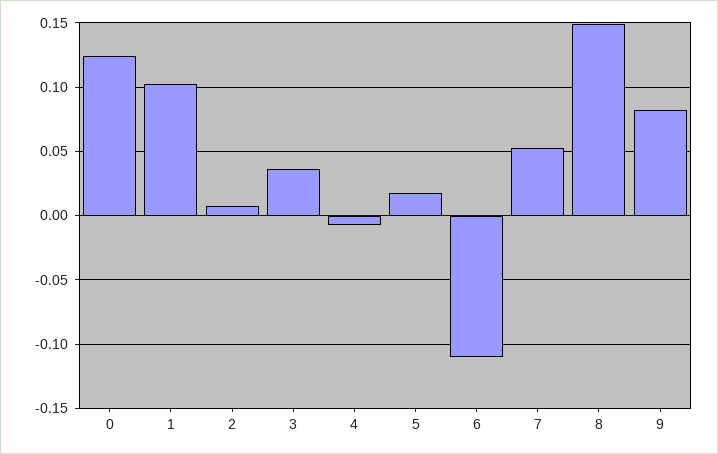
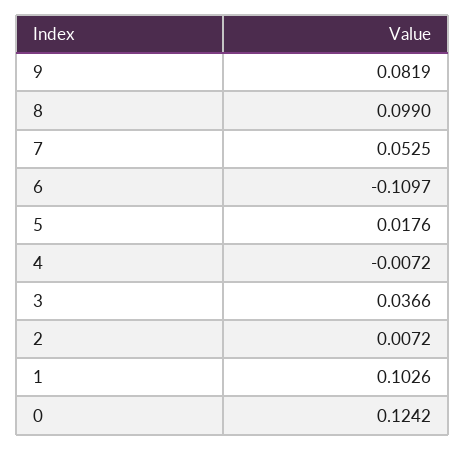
8: 0.15 -> 0.099

